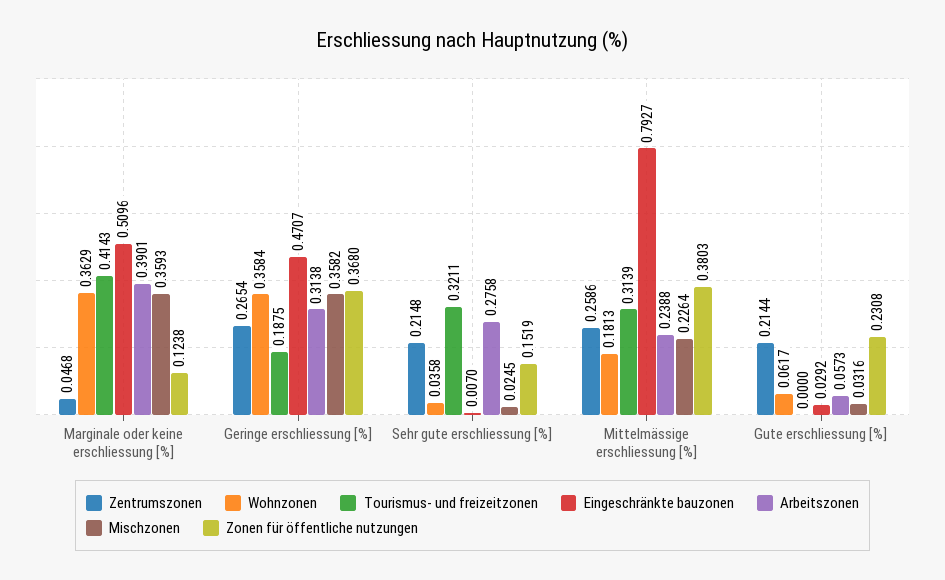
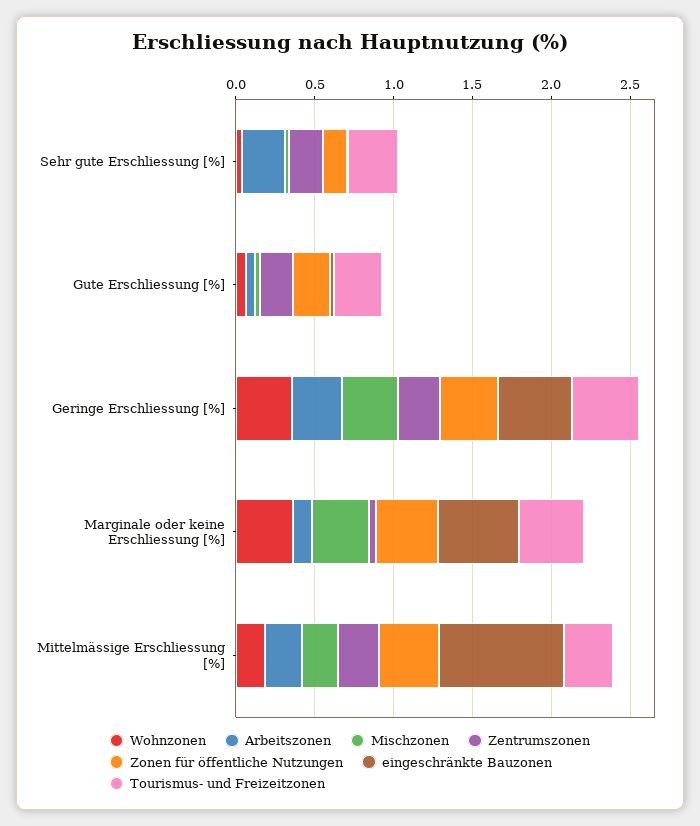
Arbeitszonen, Marginale oder keine erschliessung [%]: 0.3901 -> 0.1
Zonen für öffentliche nutzungen, Marginale oder keine erschliessung [%]: 0.1238 -> 0.4
Tourismus- und freizeitzonen, Geringe erschliessung [%]: 0.1875 -> 0.4
Tourismus- und freizeitzonen, Gute erschliessung [%]: 0 -> 0.3

